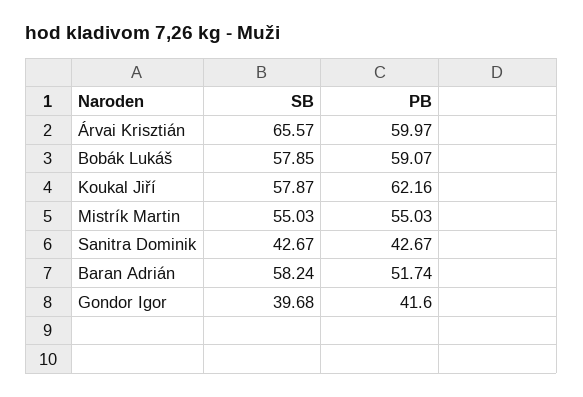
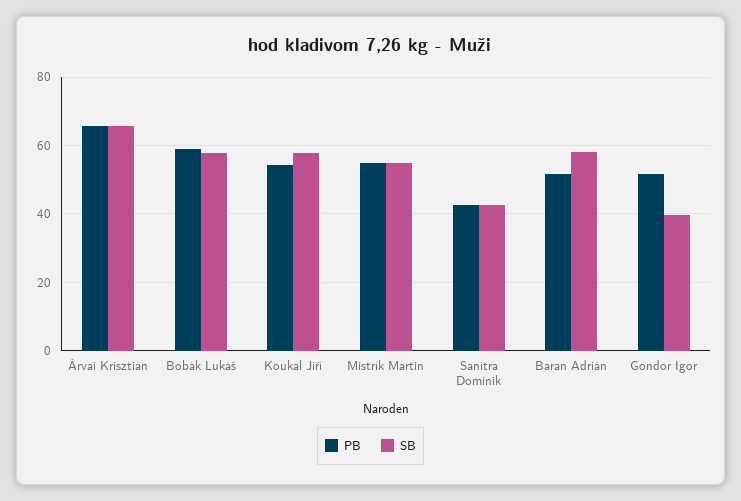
PB, Árvai Krisztián: 59.97 -> 66
PB, Koukal Jiří: 62.16 -> 54
PB, Gondor Igor: 41.6 -> 52

